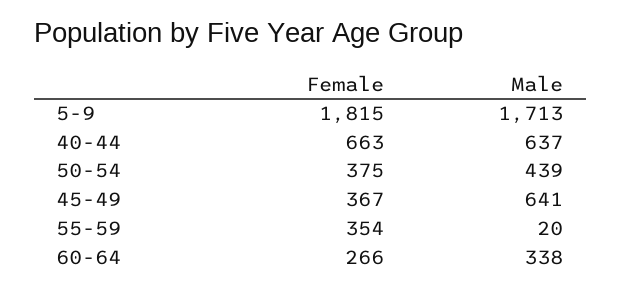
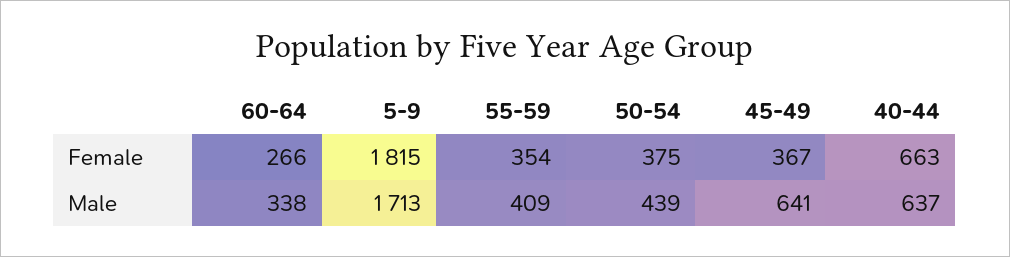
Male, 55-59: 20 -> 409

